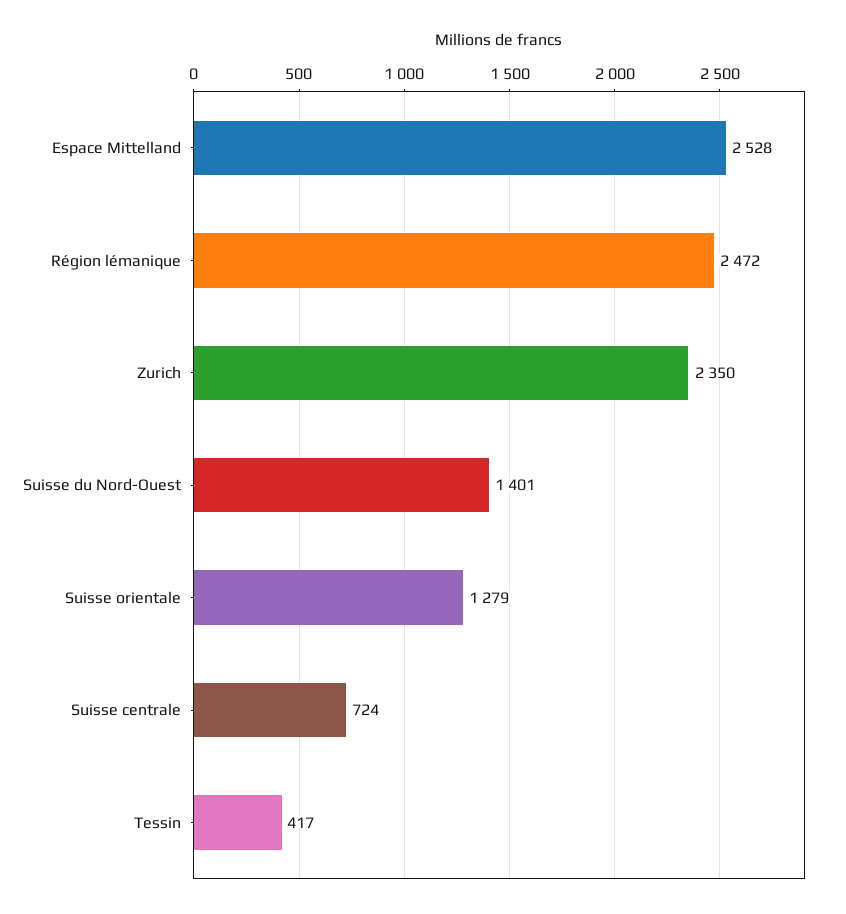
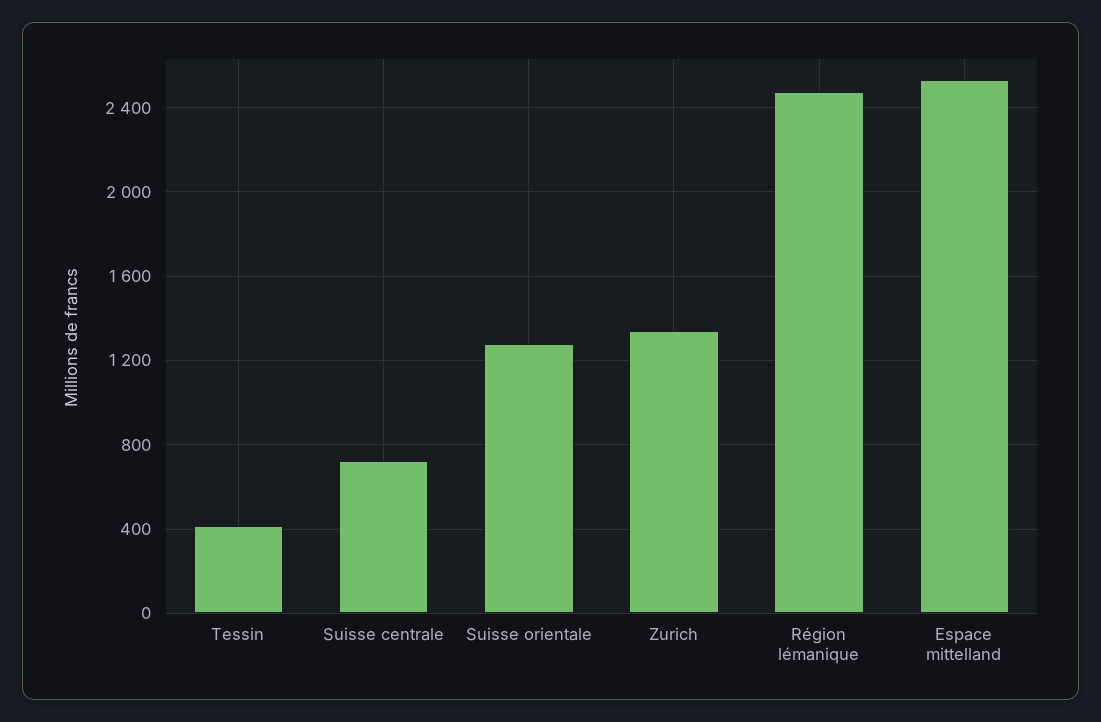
Zurich: 2350 -> 1350
Suisse du Nord-Ouest: 1401 -> none

